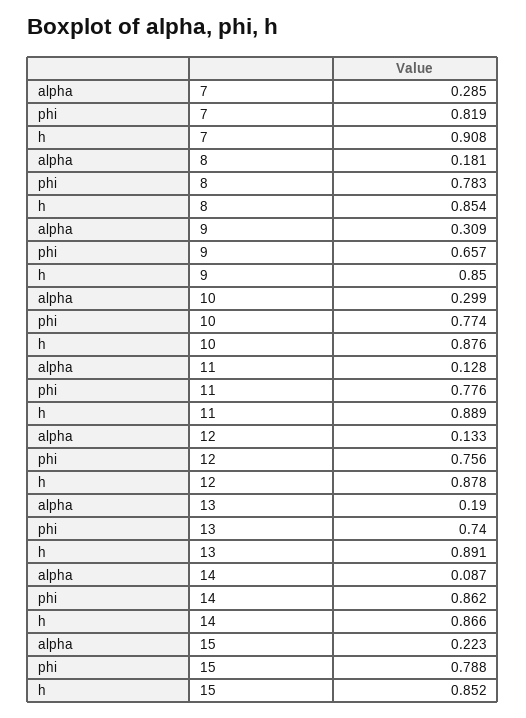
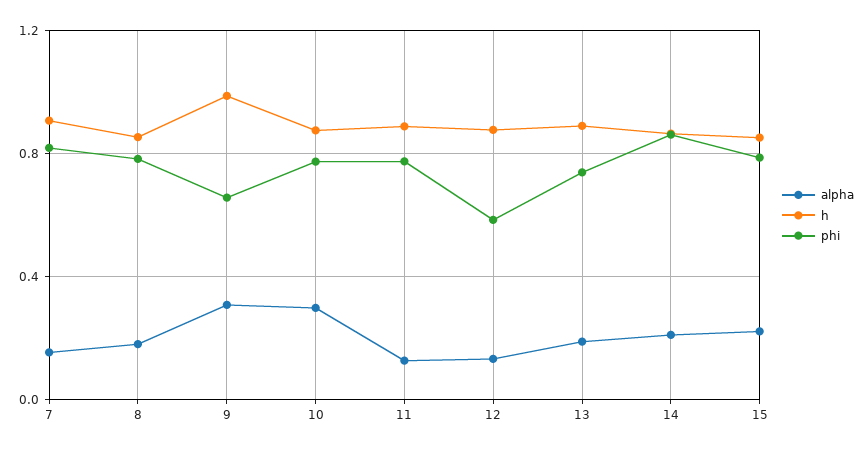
alpha, 7: 0.285 -> 0.15
h, 9: 0.85 -> 1
phi, 12: 0.756 -> 0.6
alpha, 14: 0.087 -> 0.2

